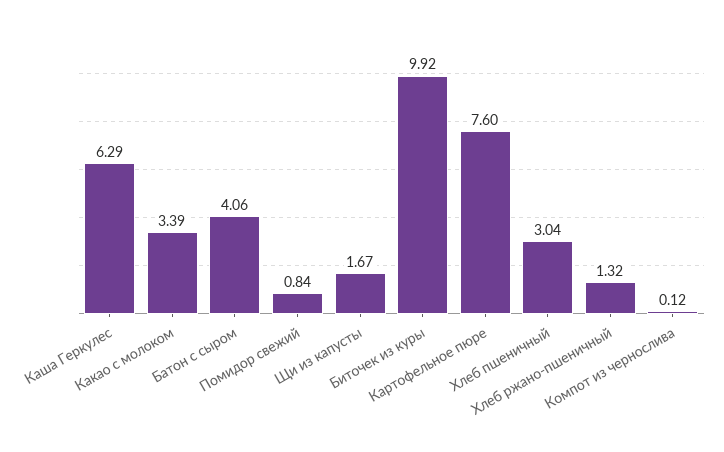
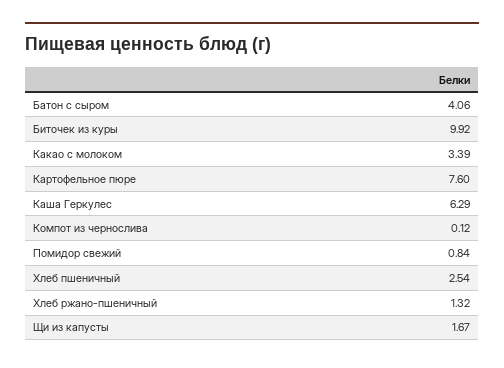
Хлеб пшеничный: 3.04 -> 2.54

